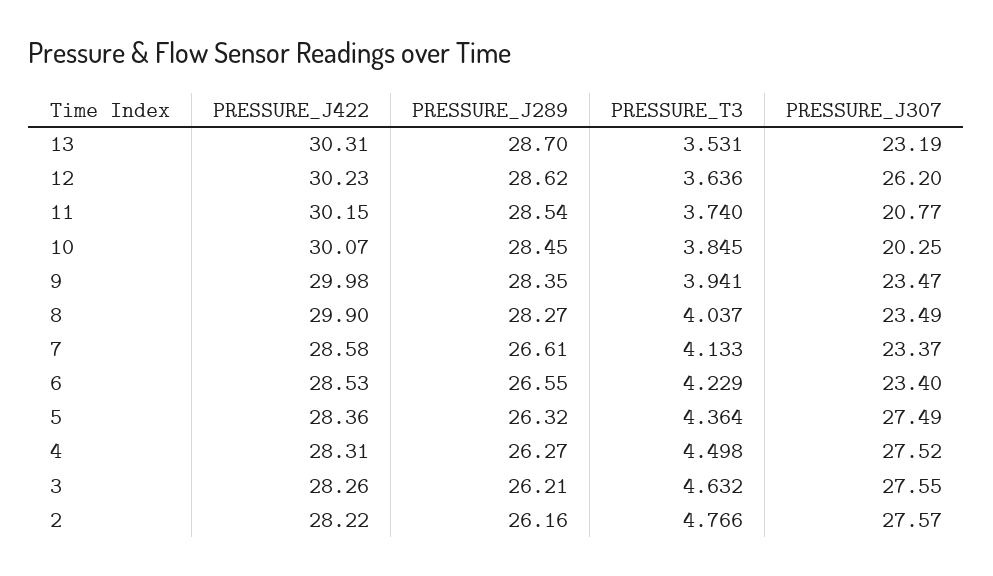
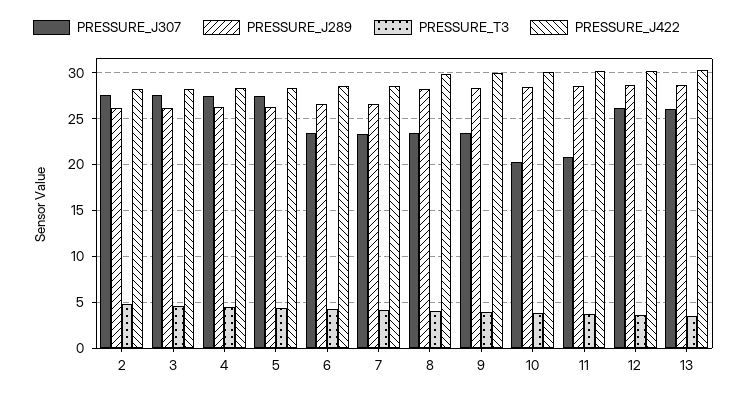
PRESSURE_J307, 13: 23.19 -> 26

